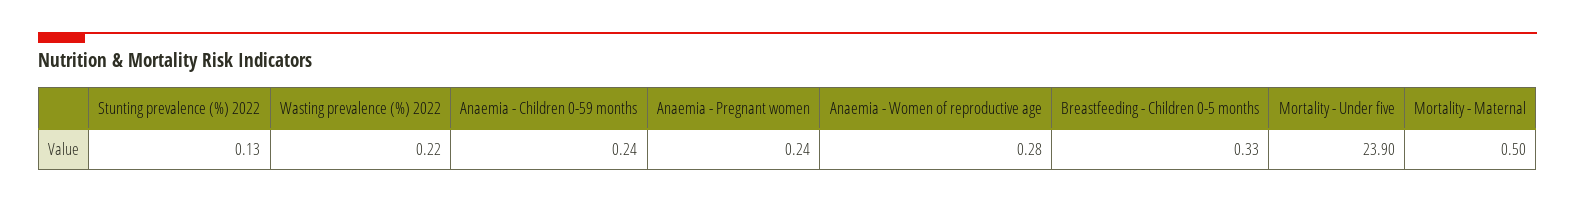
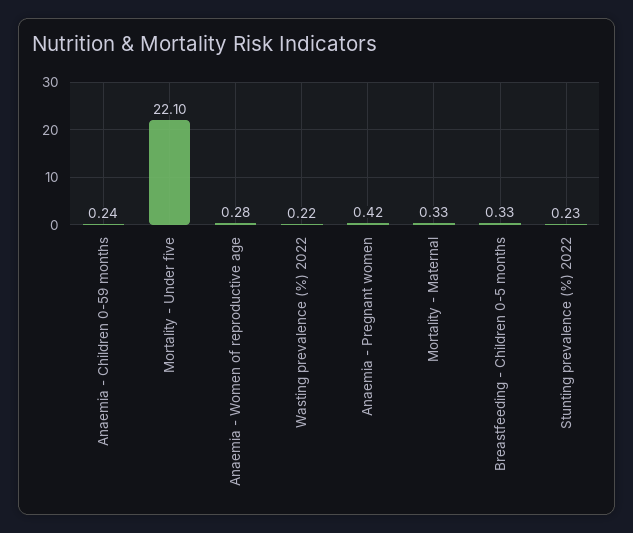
Stunting prevalence (%) 2022: 0.13 -> 0.23
Anaemia - Pregnant women: 0.24 -> 0.42
Mortality - Under five: 23.9 -> 22.1
Mortality - Maternal: 0.5 -> 0.33

